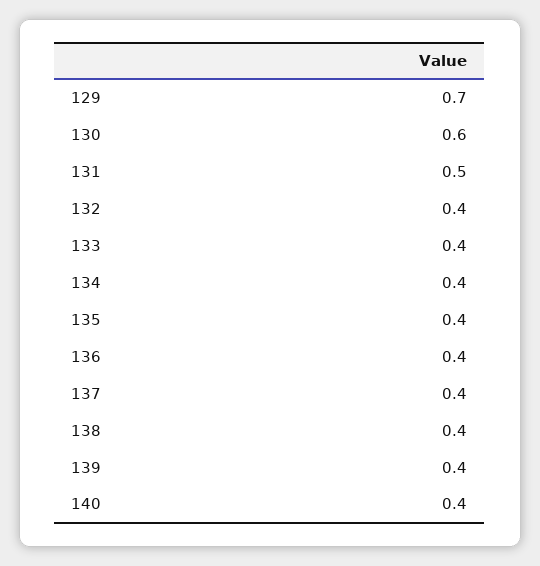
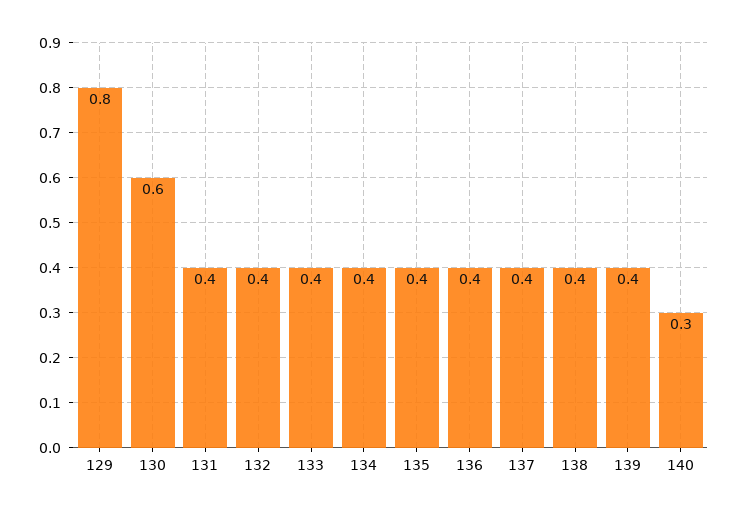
129: 0.7 -> 0.8
131: 0.5 -> 0.4
140: 0.4 -> 0.3

